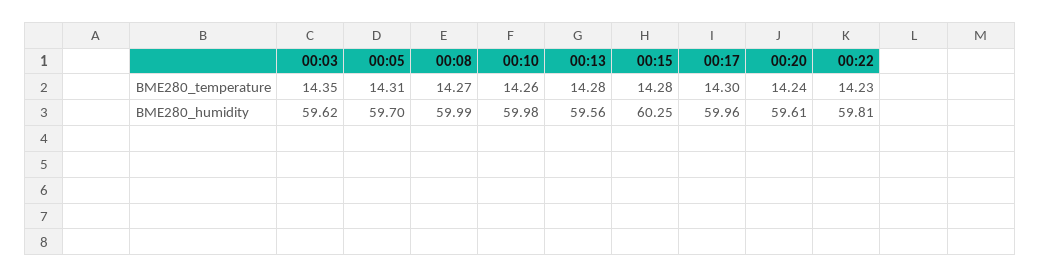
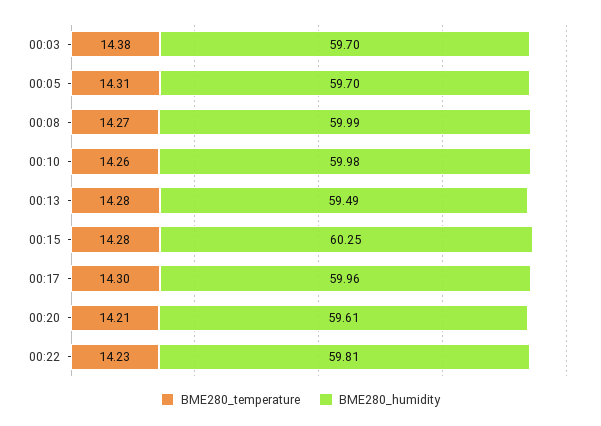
BME280_temperature, 00:03: 14.35 -> 14.38
BME280_temperature, 00:20: 14.24 -> 14.21
BME280_humidity, 00:03: 59.62 -> 59.7
BME280_humidity, 00:13: 59.56 -> 59.49

